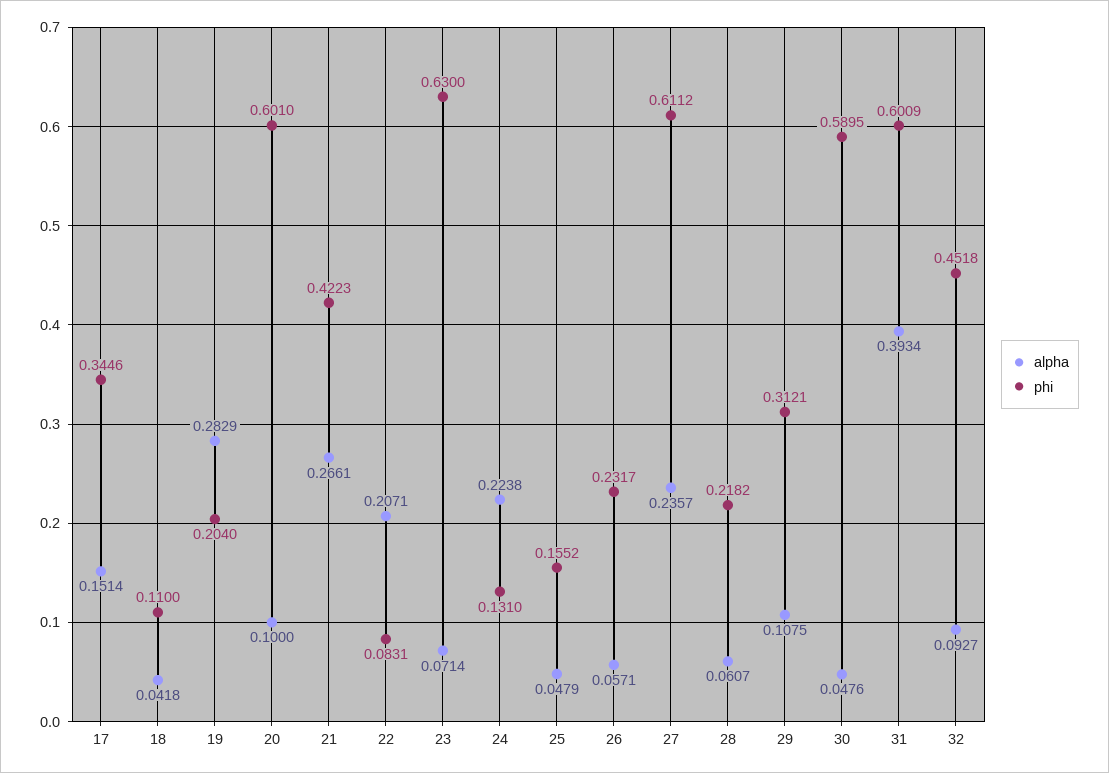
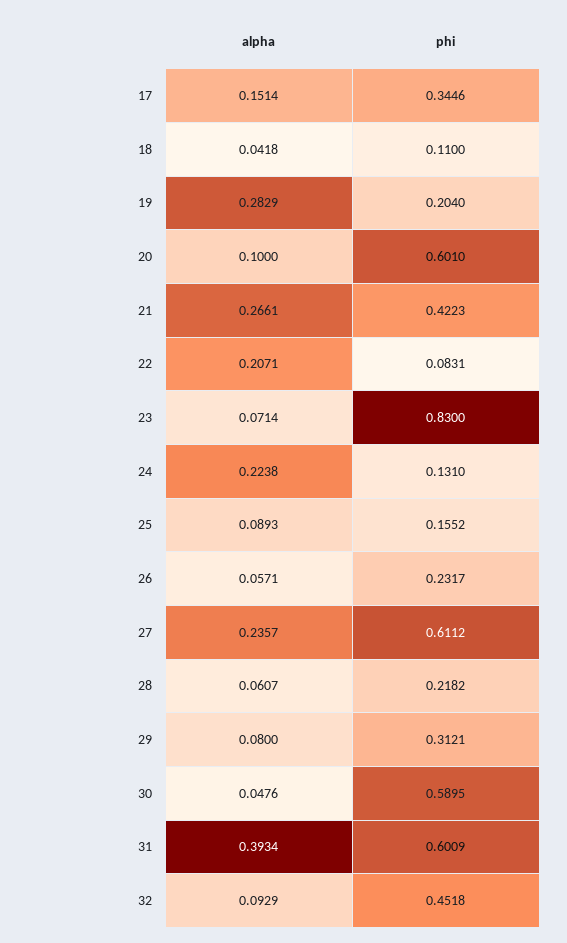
phi, 23: 0.63 -> 0.83
alpha, 25: 0.0479 -> 0.0893
alpha, 29: 0.1075 -> 0.08
alpha, 32: 0.0927 -> 0.0929

